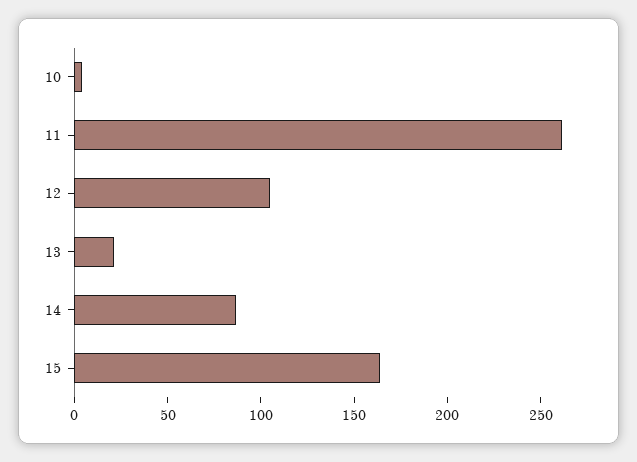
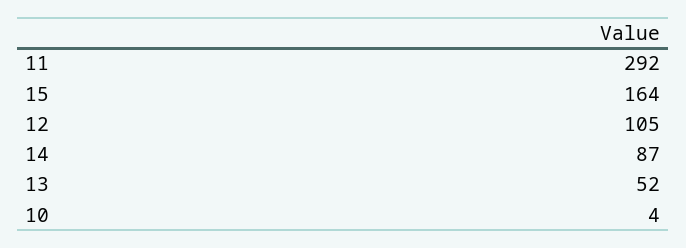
11: 260 -> 292
13: 20 -> 52

